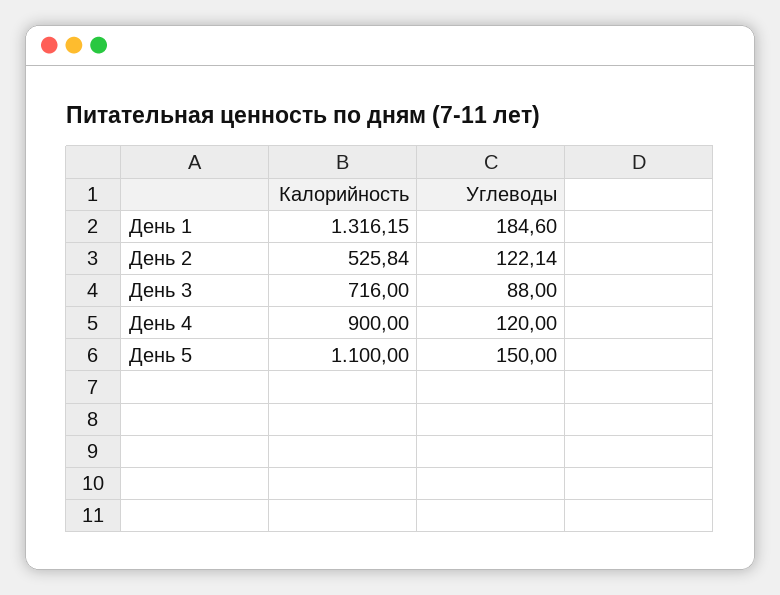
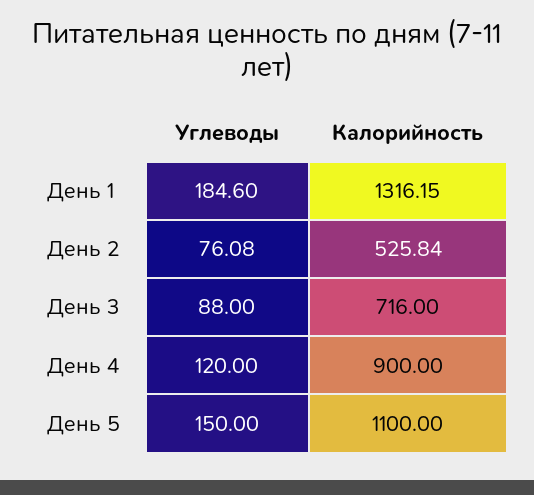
Углеводы, День 2: 122.14 -> 76.08

